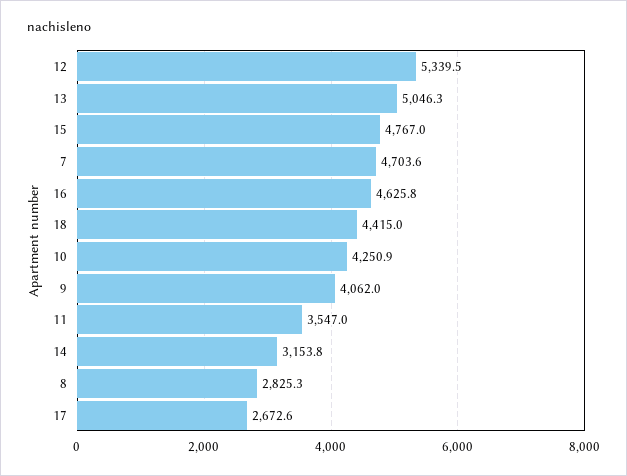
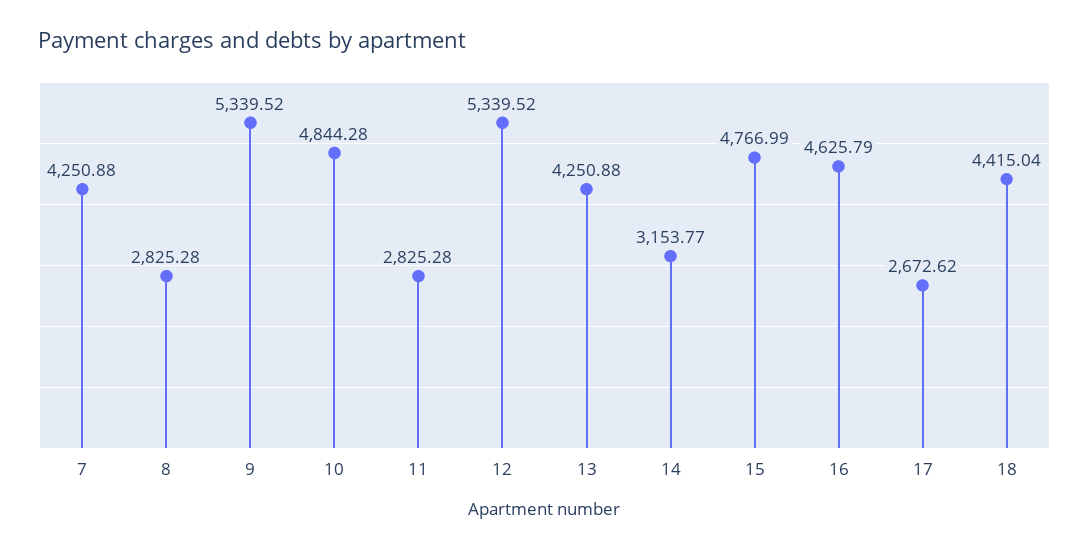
13: 5046.3 -> 4250.88
7: 4703.6 -> 4250.88
10: 4250.9 -> 4844.28
9: 4062 -> 5339.52
11: 3547 -> 2825.28

